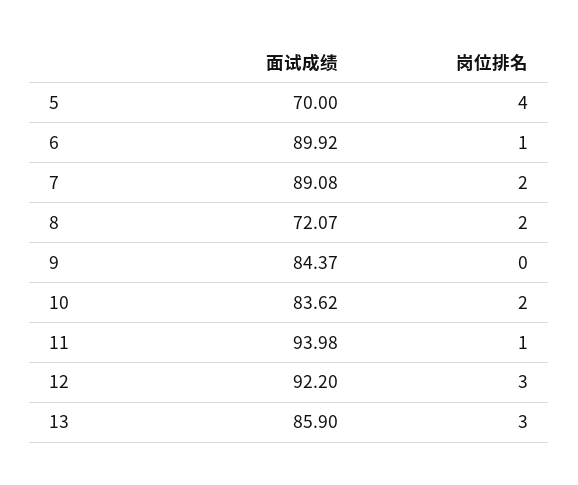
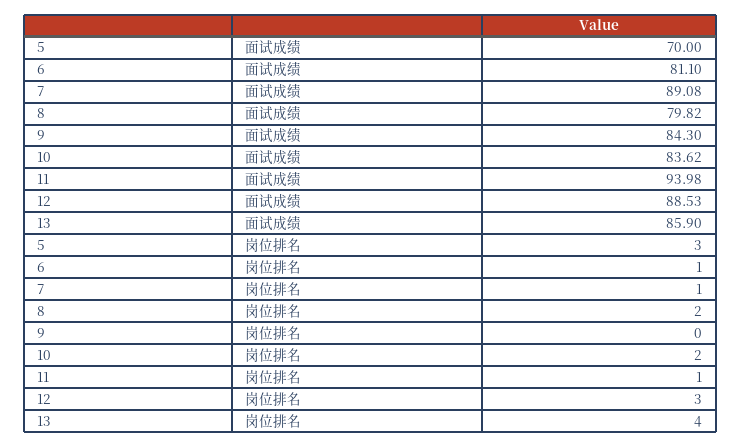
岗位排名, 5: 4 -> 3
面试成绩, 6: 89.92 -> 81.1
岗位排名, 7: 2 -> 1
面试成绩, 8: 72.07 -> 79.82
面试成绩, 9: 84.37 -> 84.3
面试成绩, 12: 92.2 -> 88.53
岗位排名, 13: 3 -> 4

